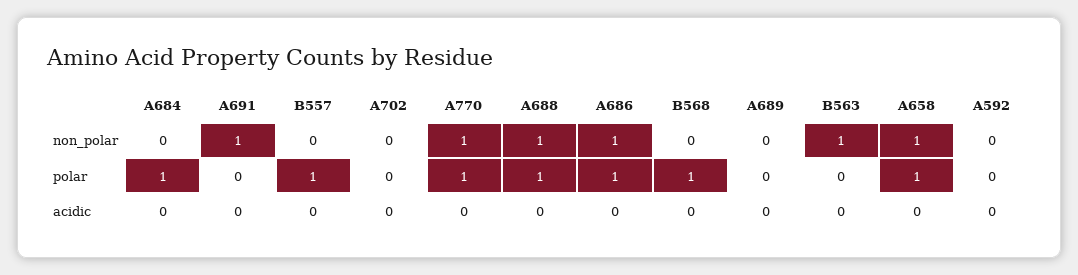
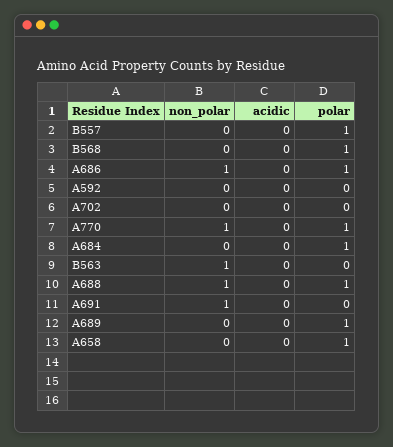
A658, non_polar: 1 -> 0
A689, polar: 0 -> 1

